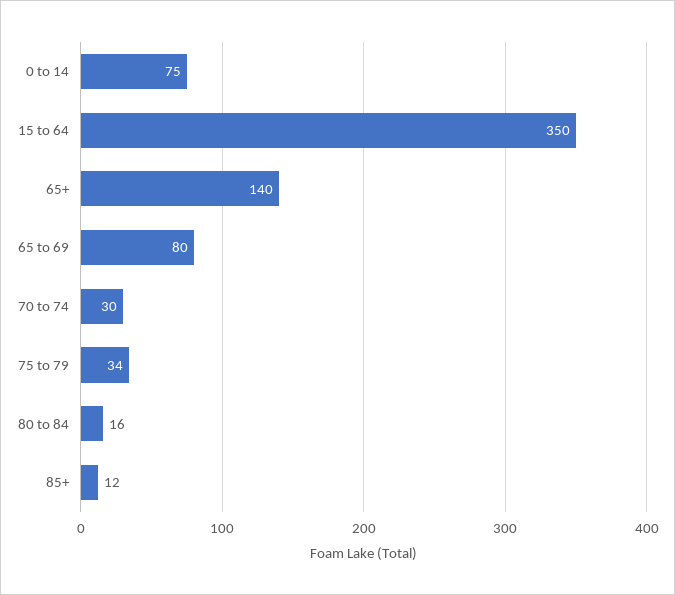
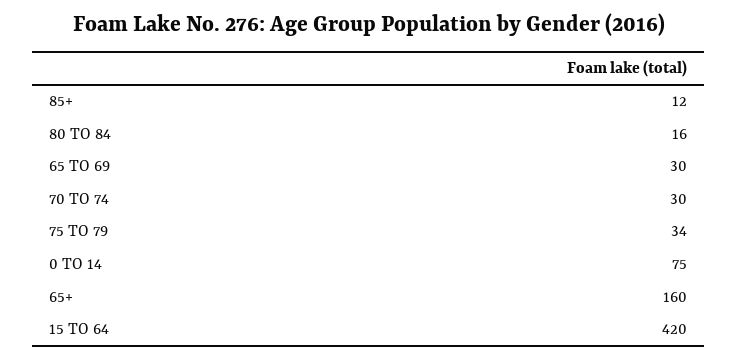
15 to 64: 350 -> 420
65+: 140 -> 160
65 to 69: 80 -> 30

